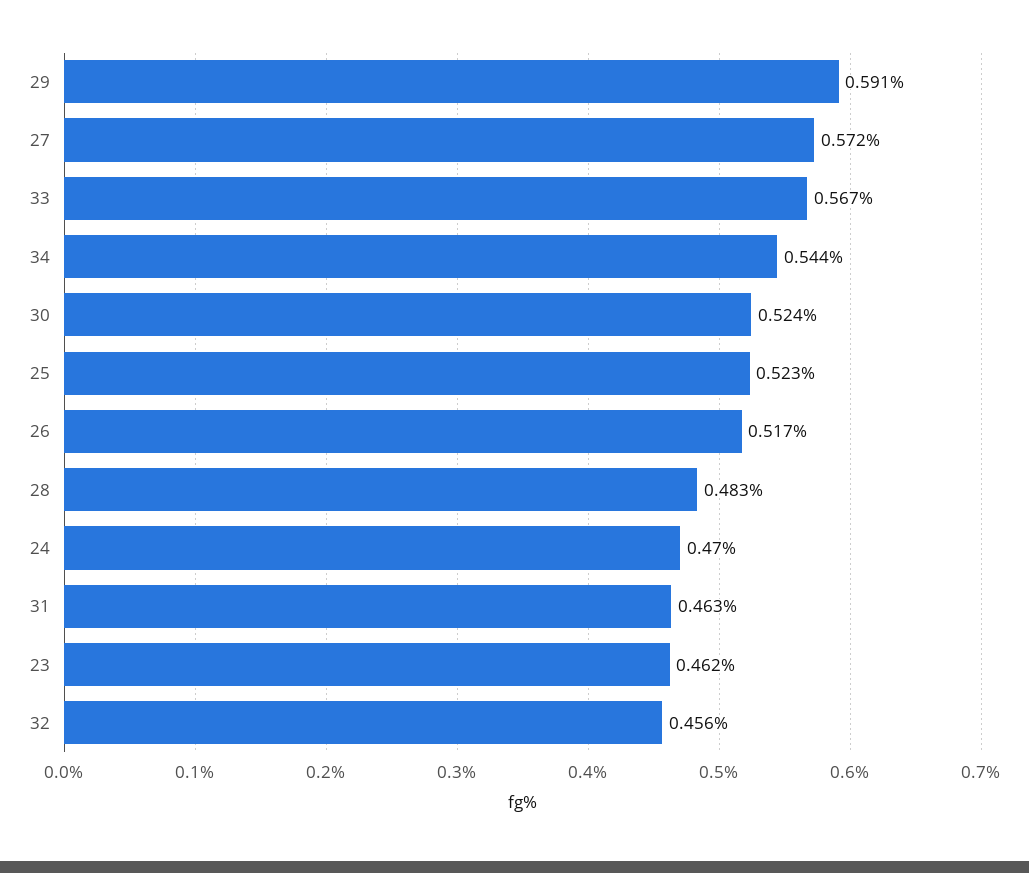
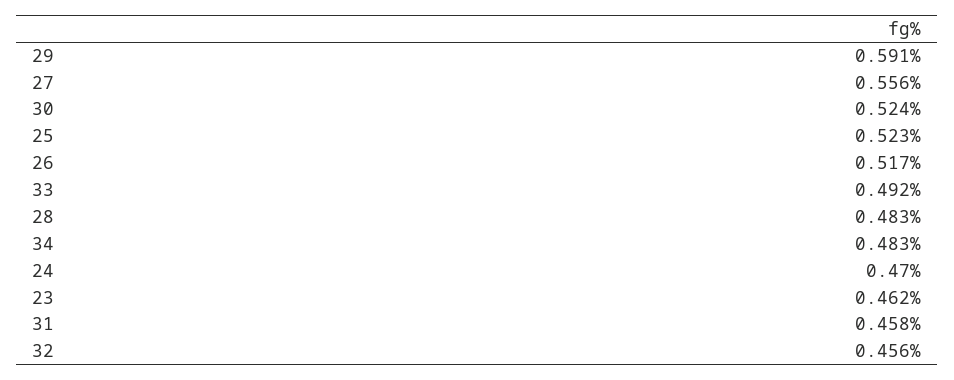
27: 0.572 -> 0.556
33: 0.567 -> 0.492
34: 0.544 -> 0.483
31: 0.463 -> 0.458

